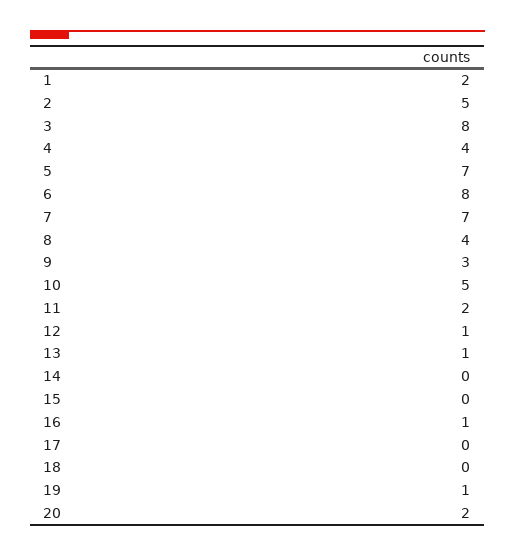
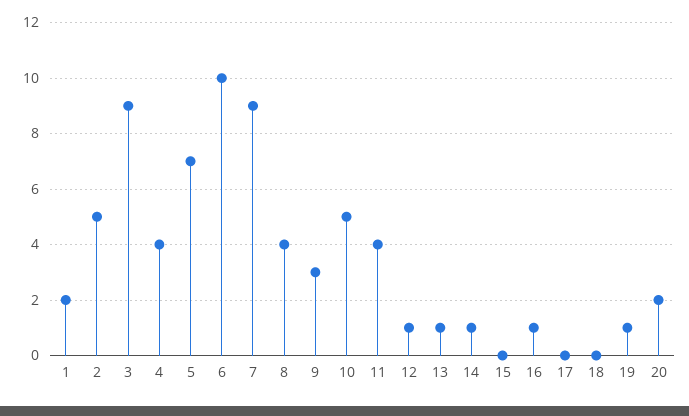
3: 8 -> 9
6: 8 -> 10
7: 7 -> 9
11: 2 -> 4
14: 0 -> 1

